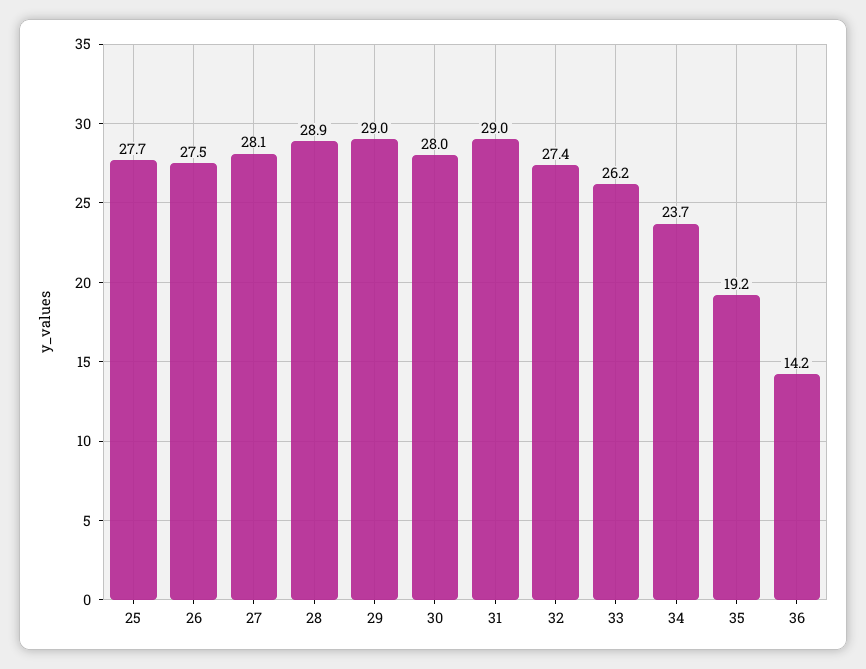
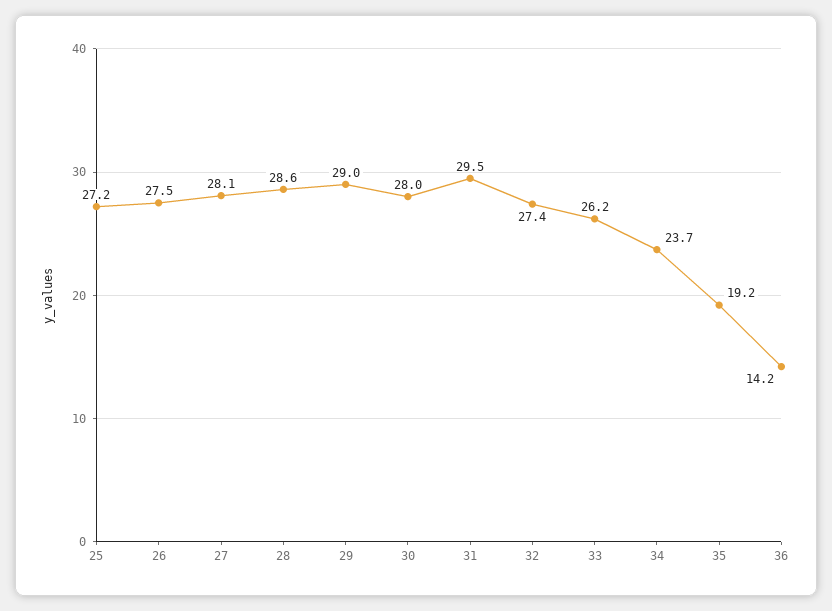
25: 27.7 -> 27.2
28: 28.9 -> 28.6
31: 29 -> 29.5

